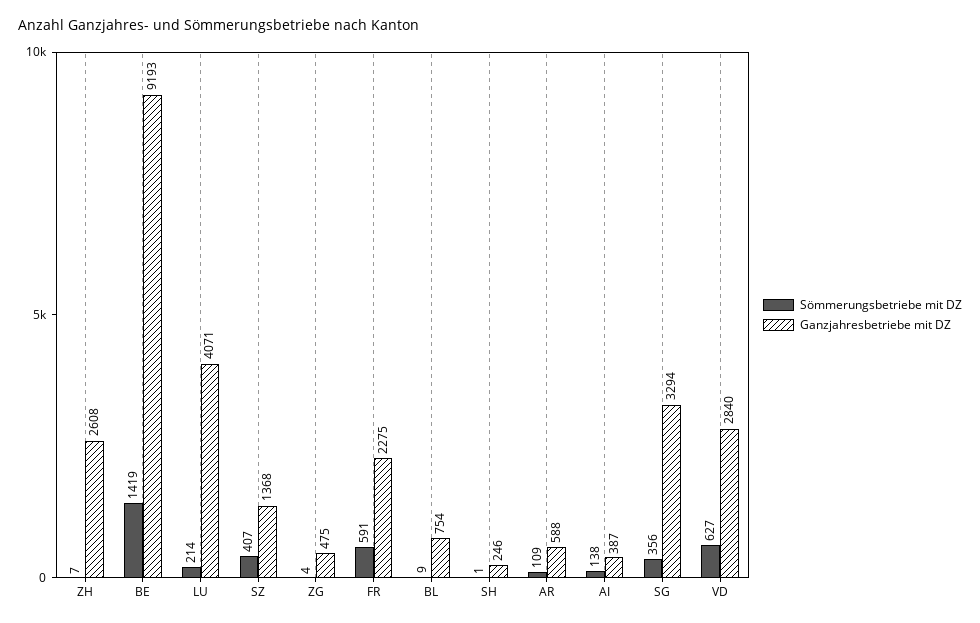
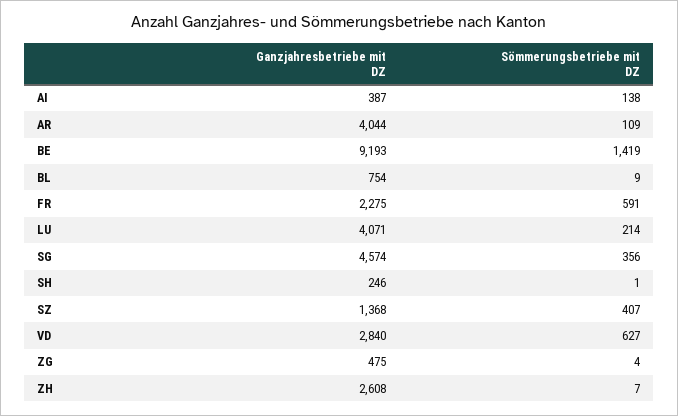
Ganzjahresbetriebe mit DZ, AR: 588 -> 4044
Ganzjahresbetriebe mit DZ, SG: 3294 -> 4574

